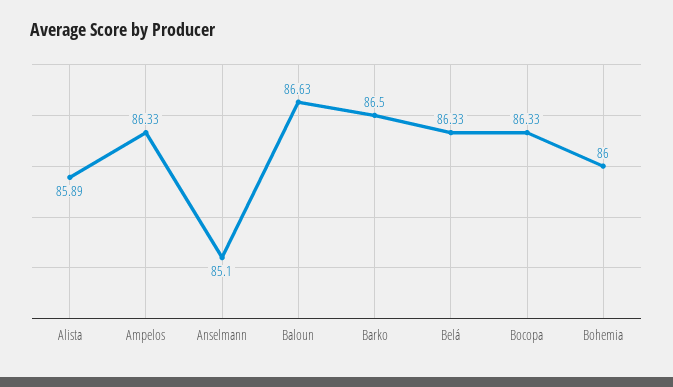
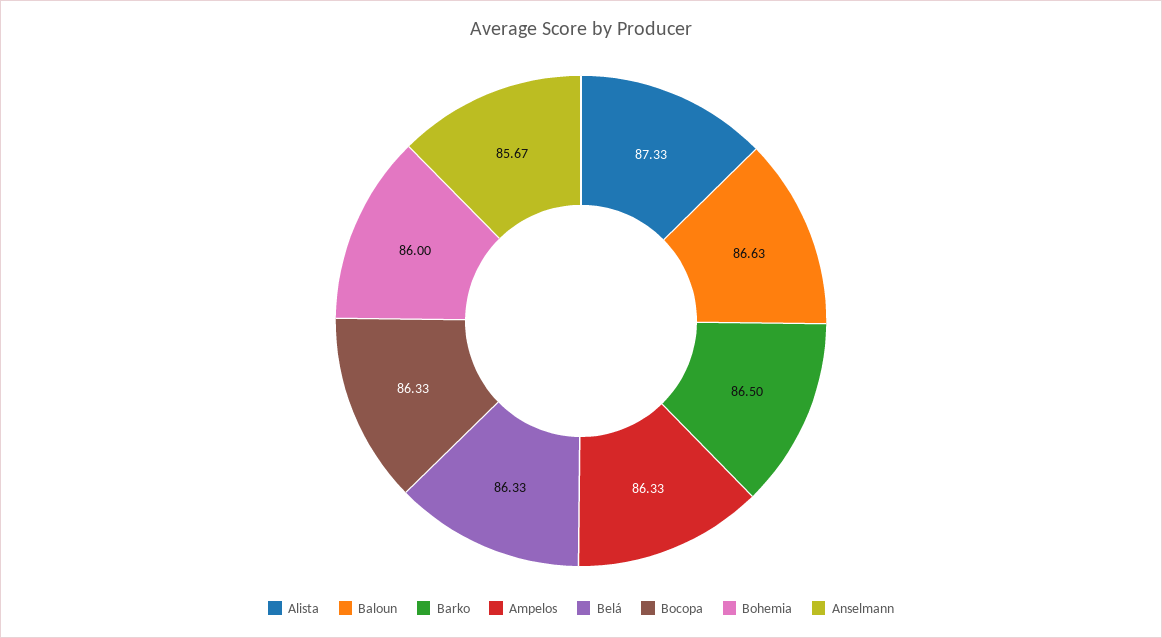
Alista: 85.89 -> 87.33
Anselmann: 85.1 -> 85.67

